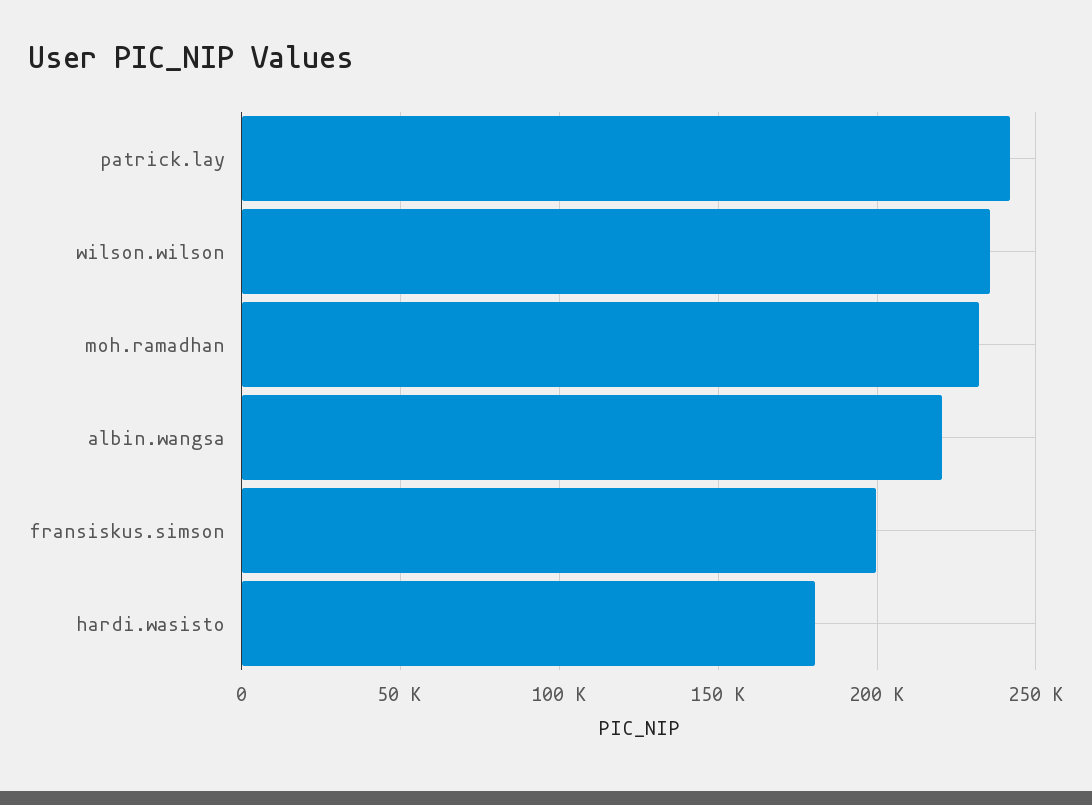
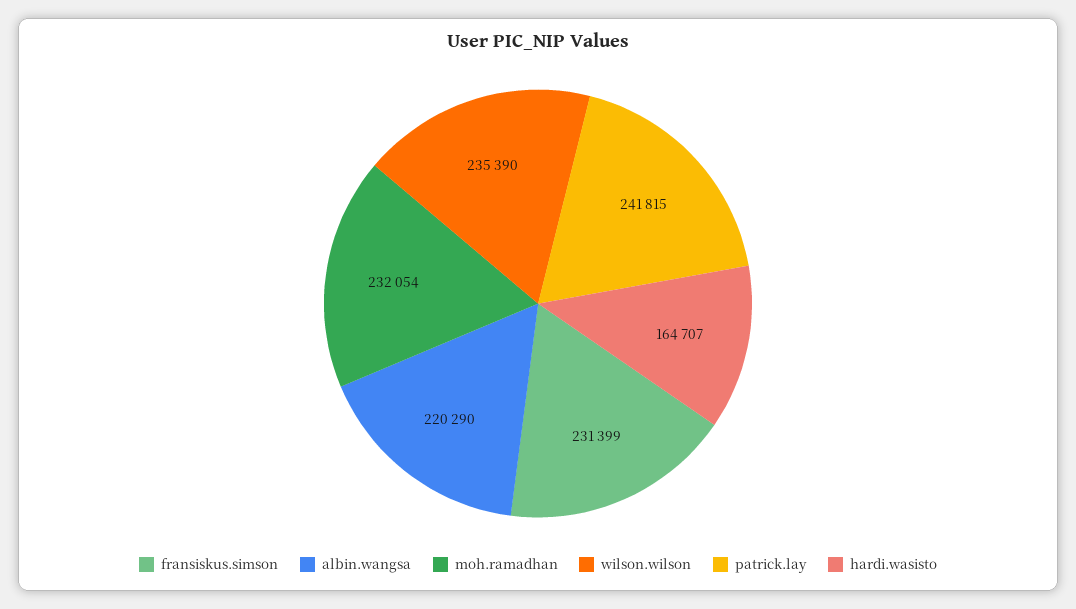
fransiskus.simson: 200000 -> 231399
hardi.wasisto: 180000 -> 164707

